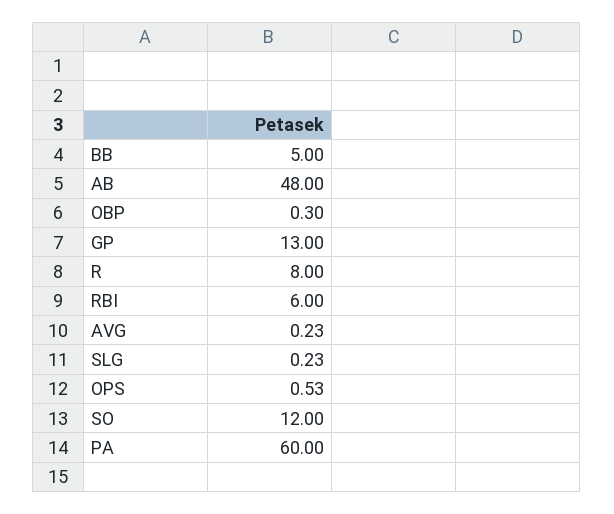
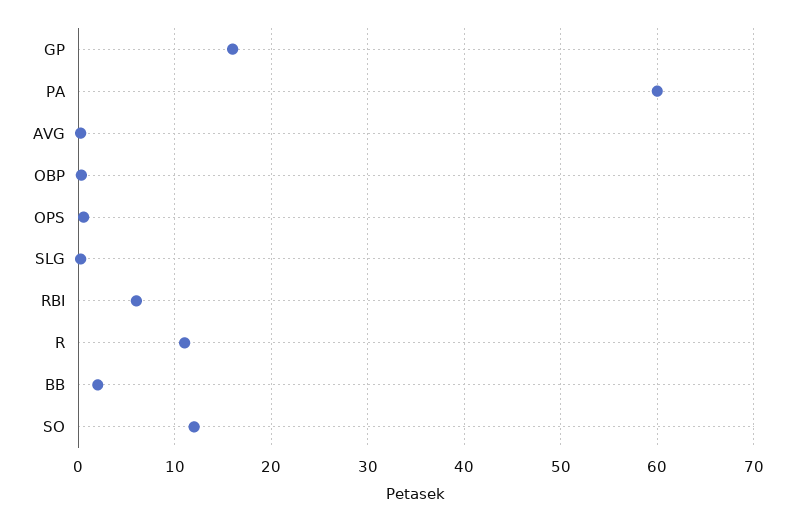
BB: 5 -> 2
AB: 48 -> none
GP: 13 -> 16
R: 8 -> 11

